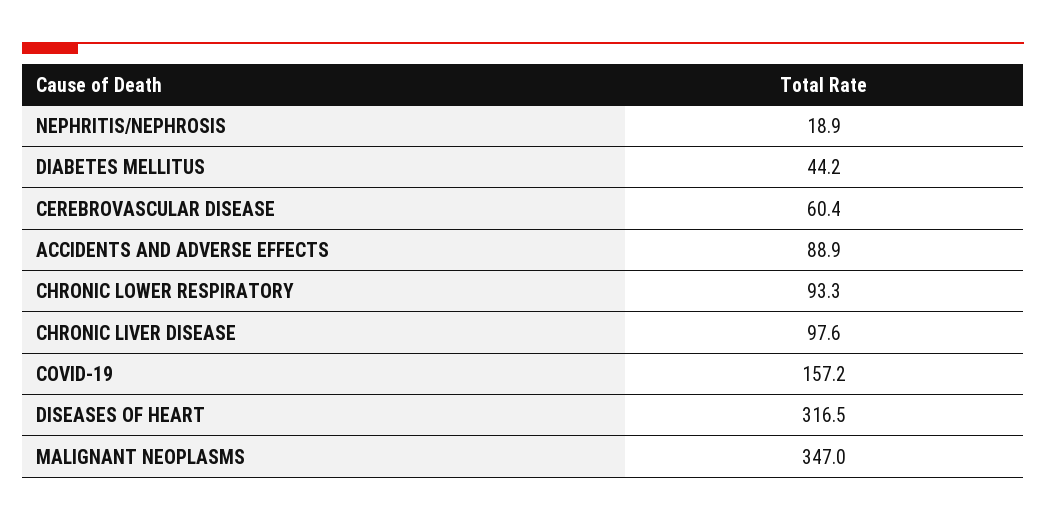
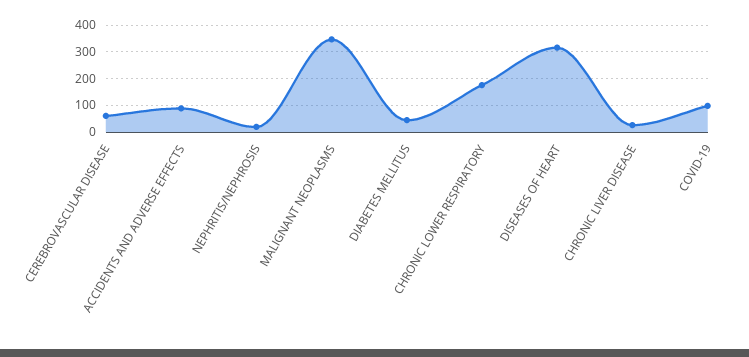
CHRONIC LOWER RESPIRATORY: 93.3 -> 175
CHRONIC LIVER DISEASE: 97.6 -> 25
COVID-19: 157.2 -> 100

